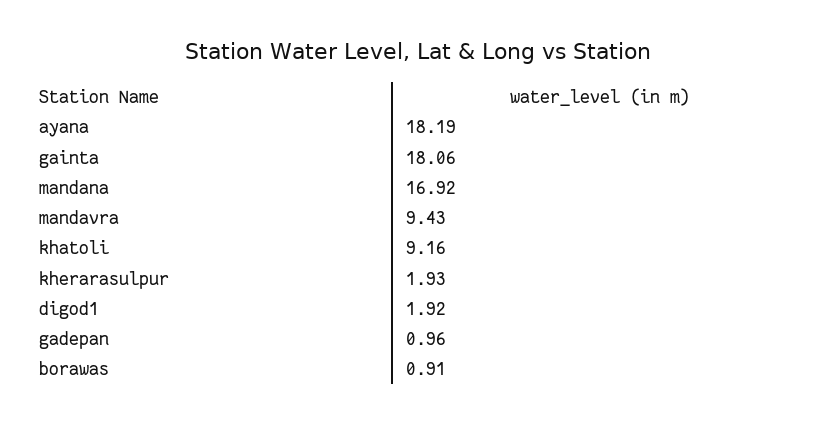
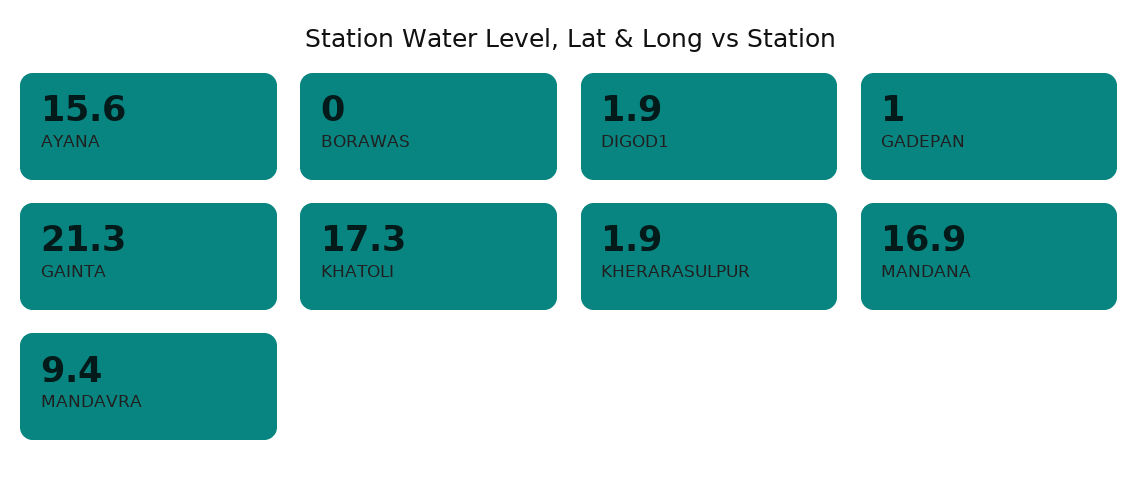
ayana: 18.19 -> 15.6
gainta: 18.06 -> 21.3
khatoli: 9.16 -> 17.3
borawas: 0.91 -> 0

